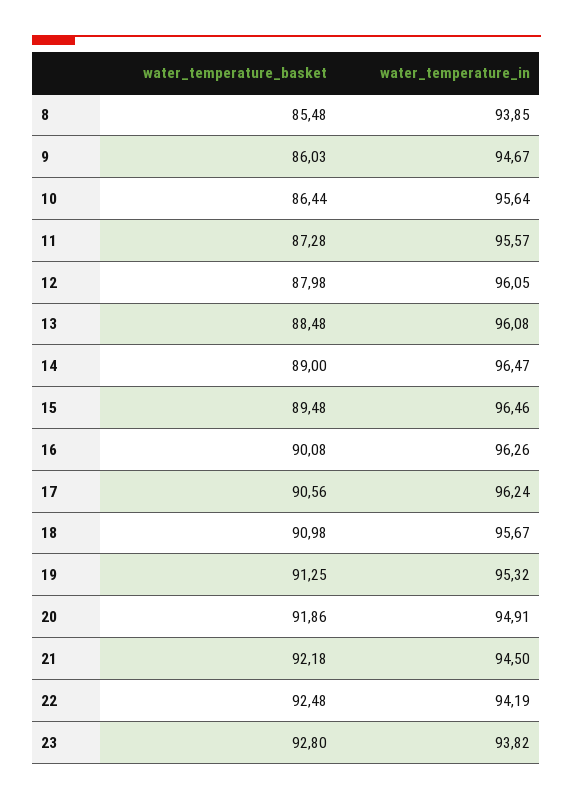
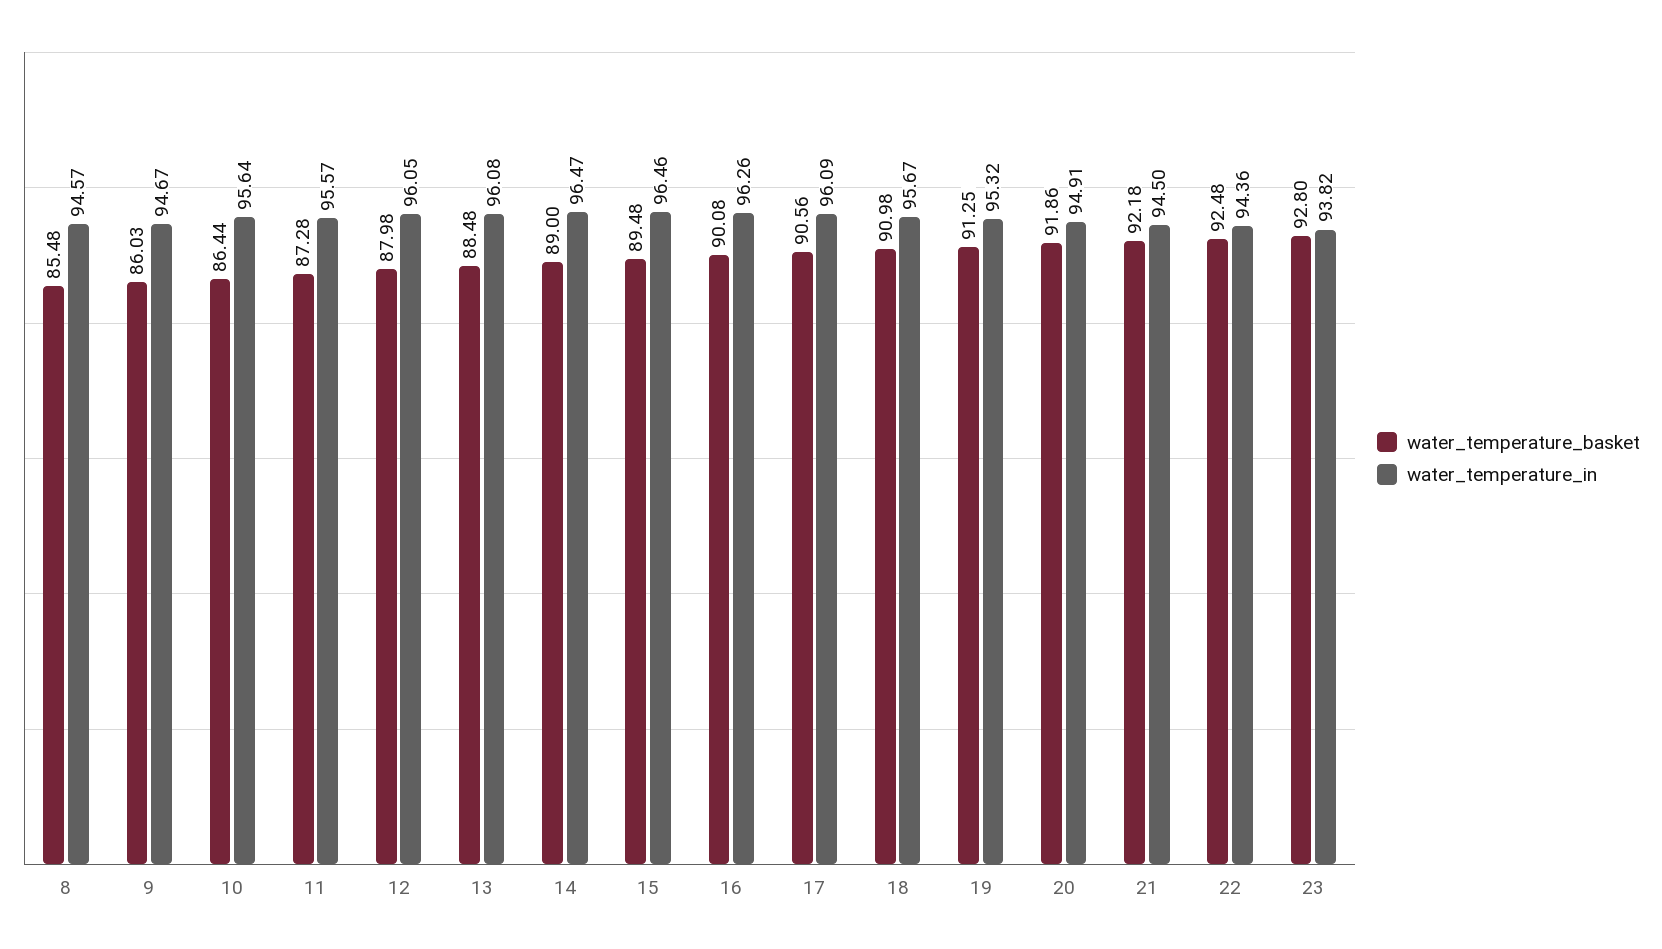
water_temperature_in, 8: 93.85 -> 94.57
water_temperature_in, 17: 96.24 -> 96.09
water_temperature_in, 22: 94.19 -> 94.36

